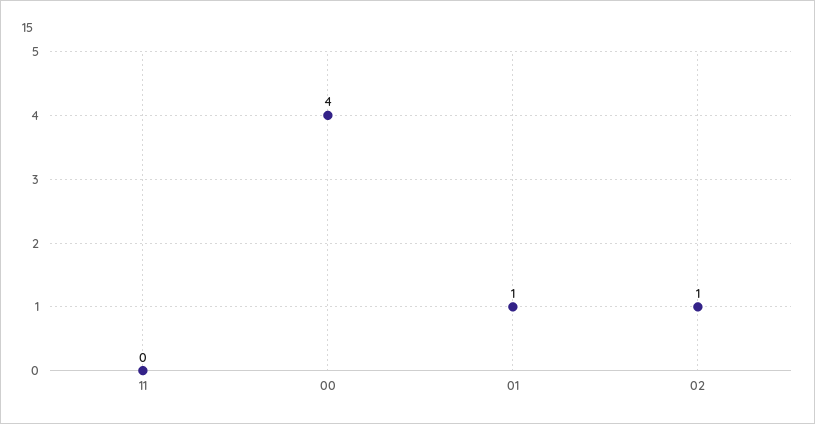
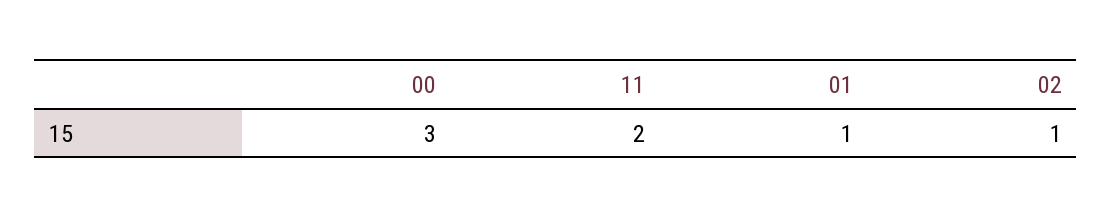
11: 0 -> 2
00: 4 -> 3

